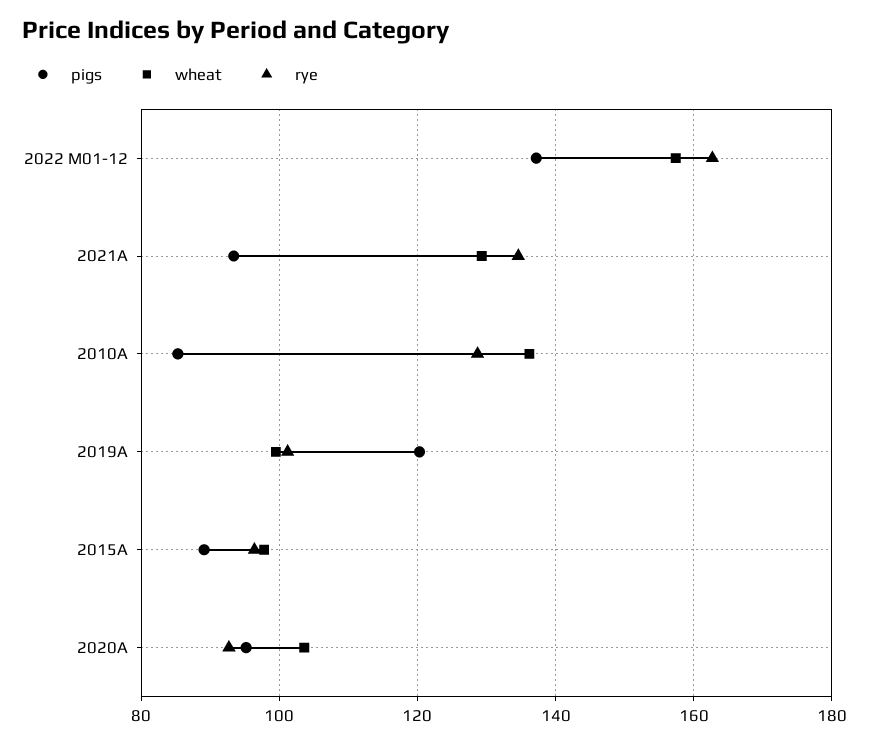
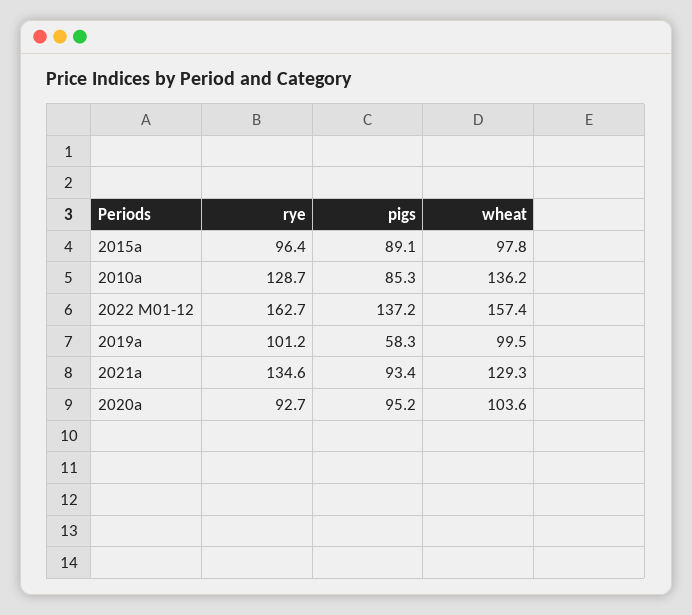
pigs, 2019A: 120 -> 58.3

